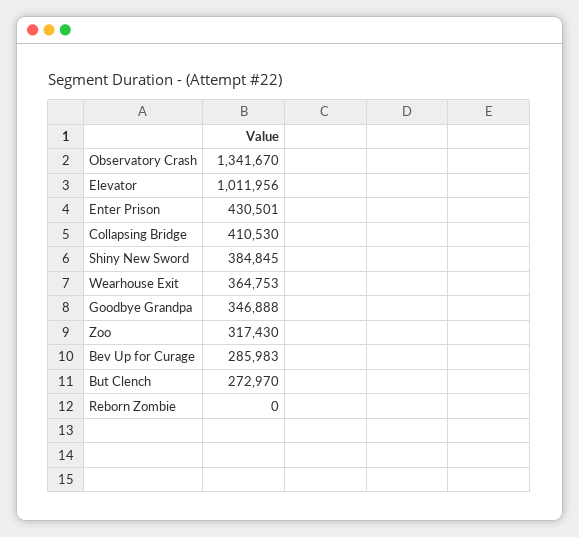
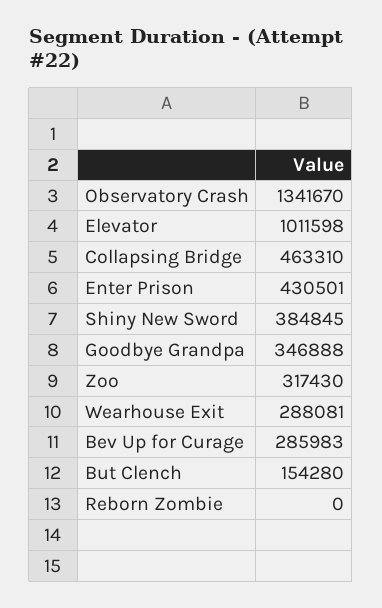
Elevator: 1011956 -> 1011598
Collapsing Bridge: 410530 -> 463310
Wearhouse Exit: 364753 -> 288081
But Clench: 272970 -> 154280

